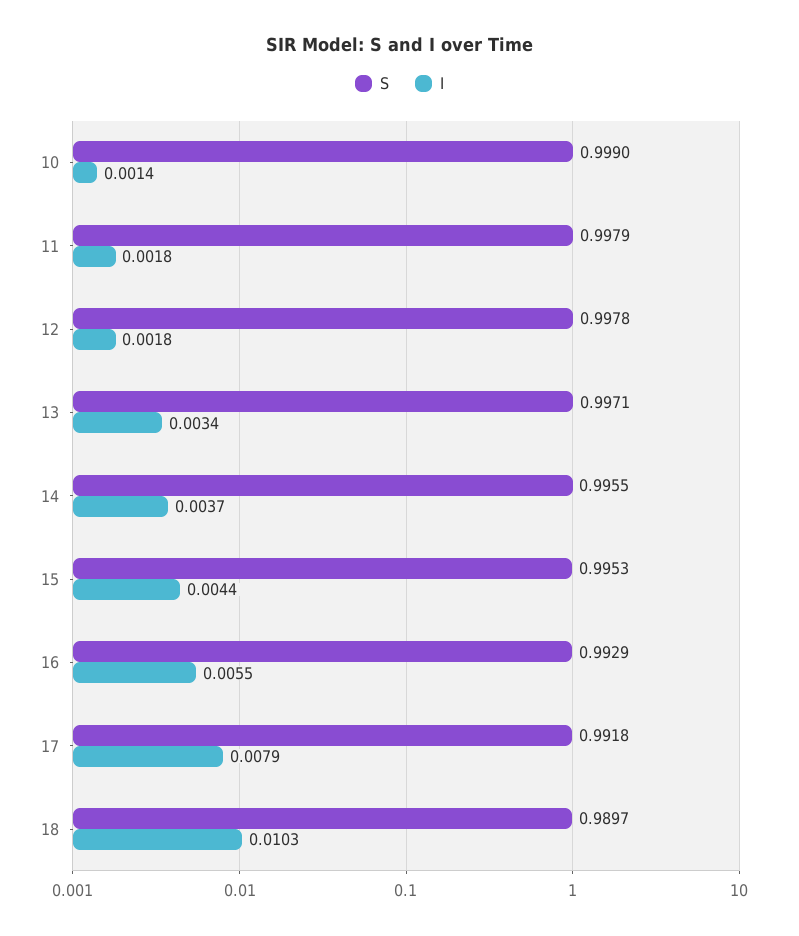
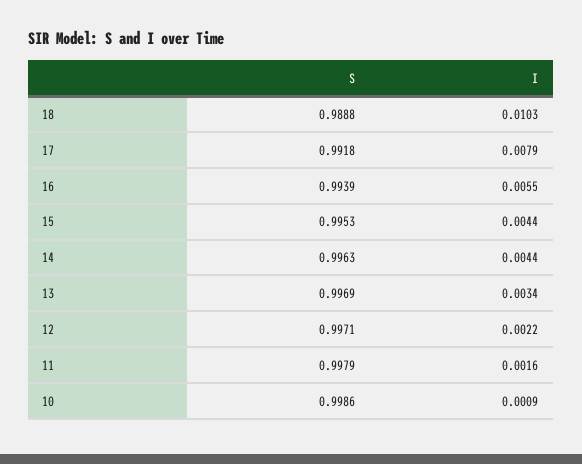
S, 10: 0.999 -> 0.9986
I, 10: 0.0014 -> 0.0009
I, 11: 0.0018 -> 0.0016
S, 12: 0.9978 -> 0.9971
I, 12: 0.0018 -> 0.0022
S, 13: 0.9971 -> 0.9969
S, 14: 0.9955 -> 0.9963
I, 14: 0.0037 -> 0.0044
S, 16: 0.9929 -> 0.9939
S, 18: 0.9897 -> 0.9888

